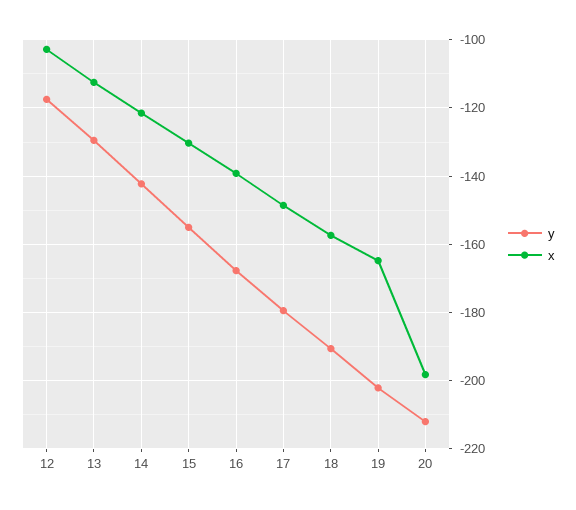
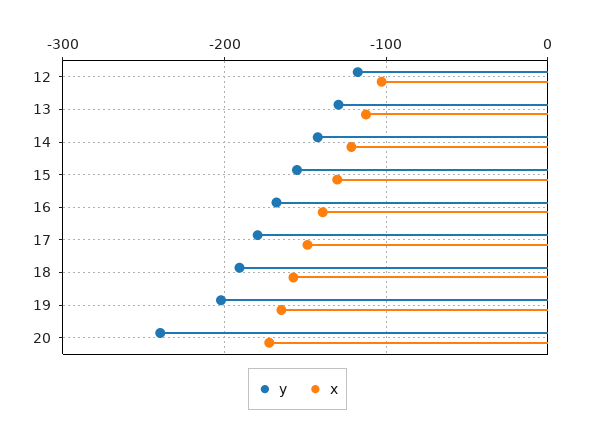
y, 20: -212 -> -240
x, 20: -198 -> -170

